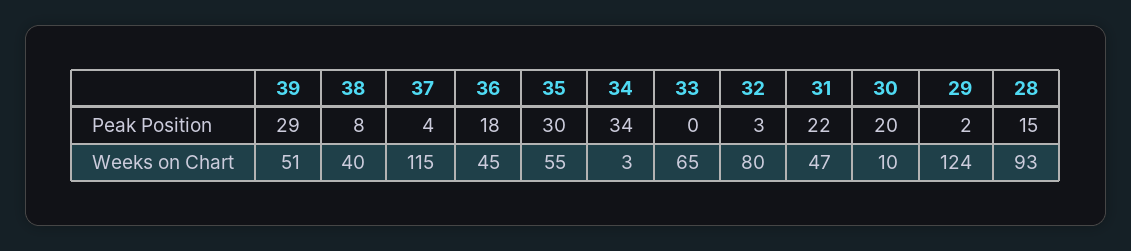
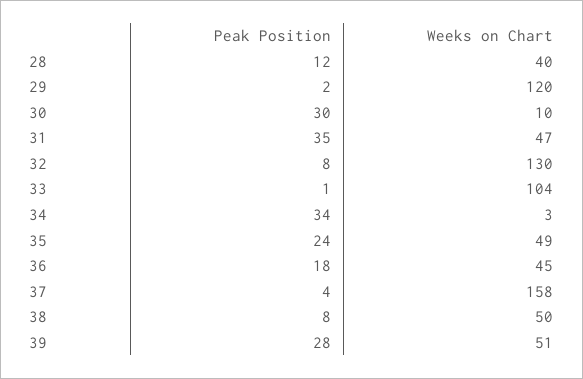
39, Peak Position: 29 -> 28
35, Peak Position: 30 -> 24
33, Peak Position: 0 -> 1
32, Peak Position: 3 -> 8
31, Peak Position: 22 -> 35
30, Peak Position: 20 -> 30
28, Peak Position: 15 -> 12
38, Weeks on Chart: 40 -> 50
37, Weeks on Chart: 115 -> 158
35, Weeks on Chart: 55 -> 49
33, Weeks on Chart: 65 -> 104
32, Weeks on Chart: 80 -> 130
29, Weeks on Chart: 124 -> 120
28, Weeks on Chart: 93 -> 40

